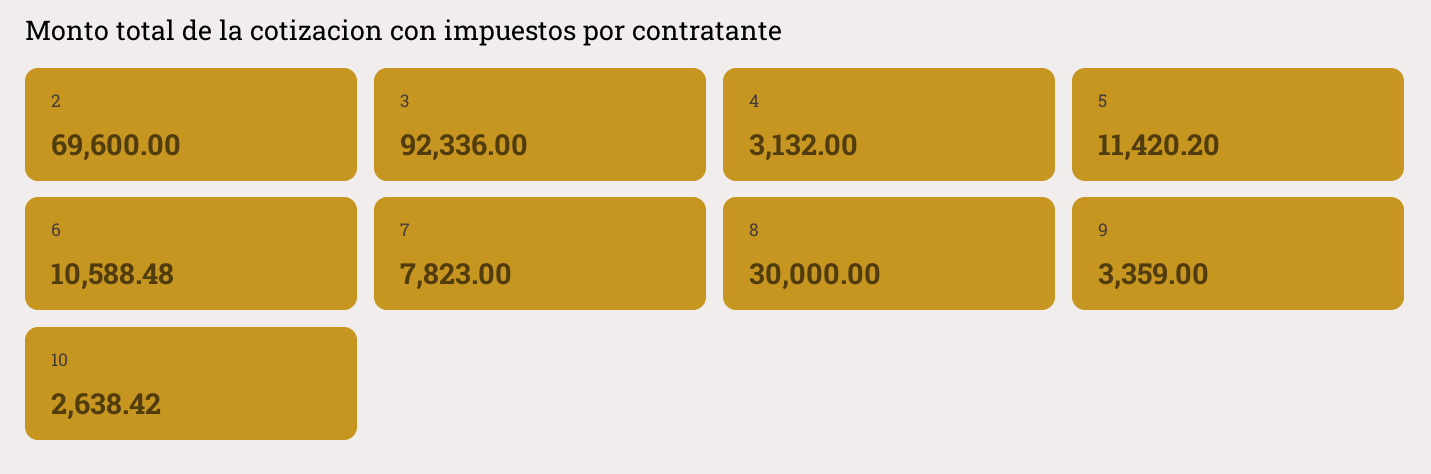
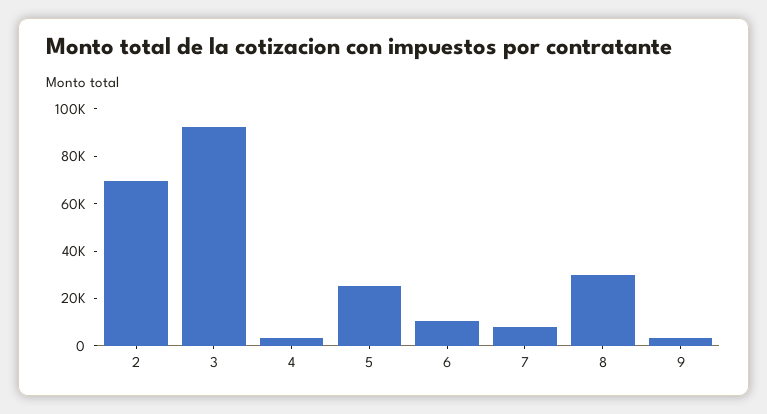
5: 11420.2 -> 25000
10: 2638.42 -> none

